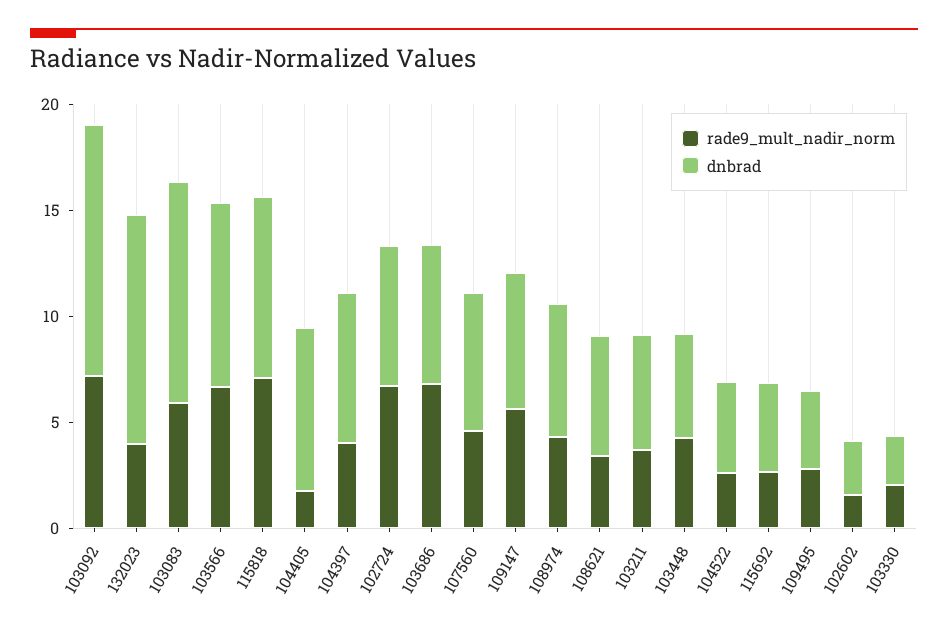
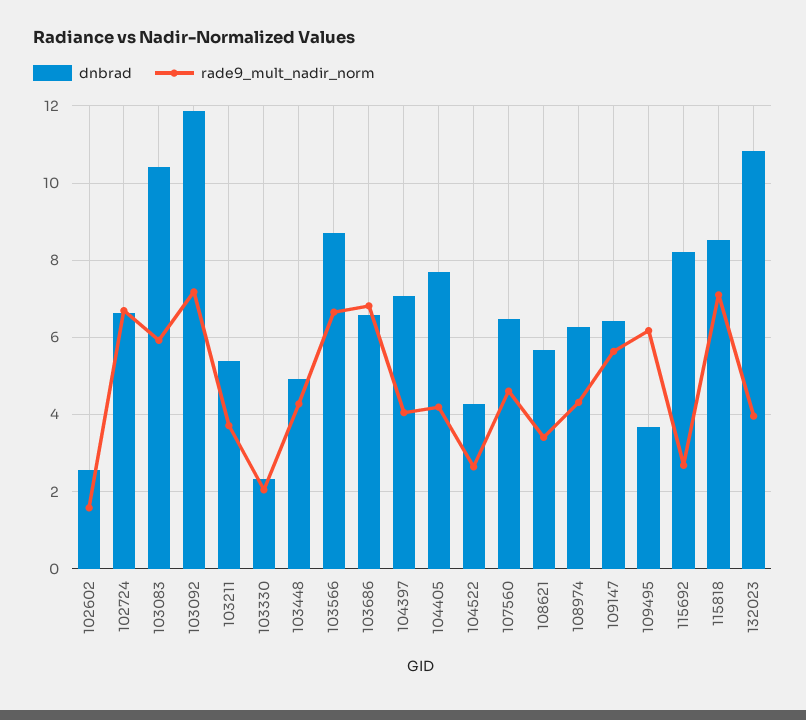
rade9_mult_nadir_norm, 104405: 2 -> 4.2
dnbrad, 115692: 4 -> 8.2
rade9_mult_nadir_norm, 109495: 3 -> 6.2

